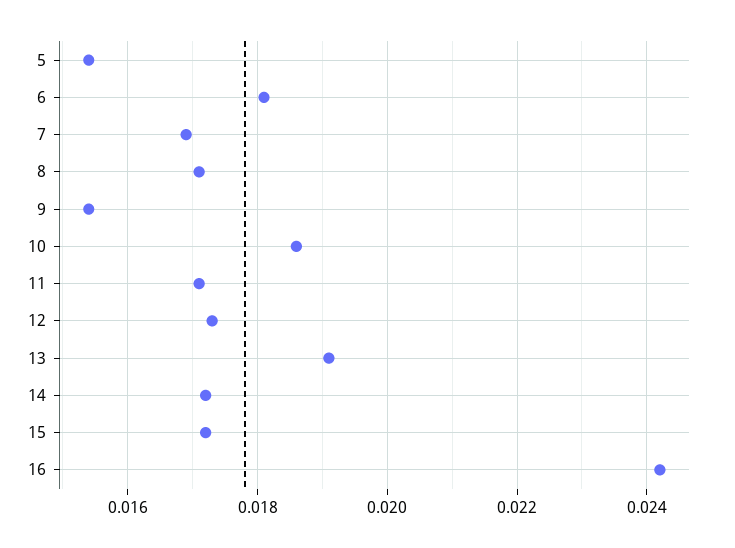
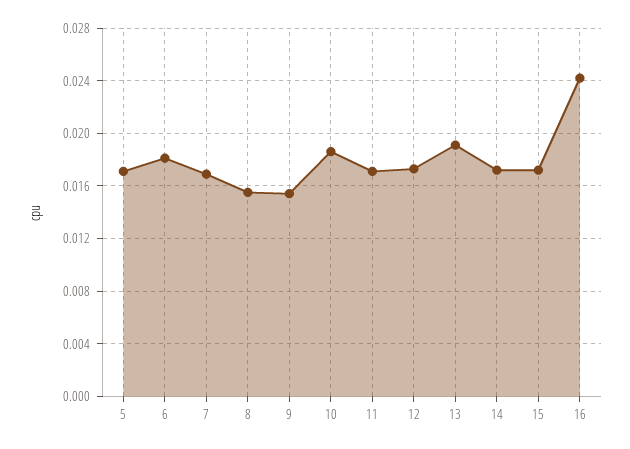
5: 0.0155 -> 0.017
8: 0.017 -> 0.0155

